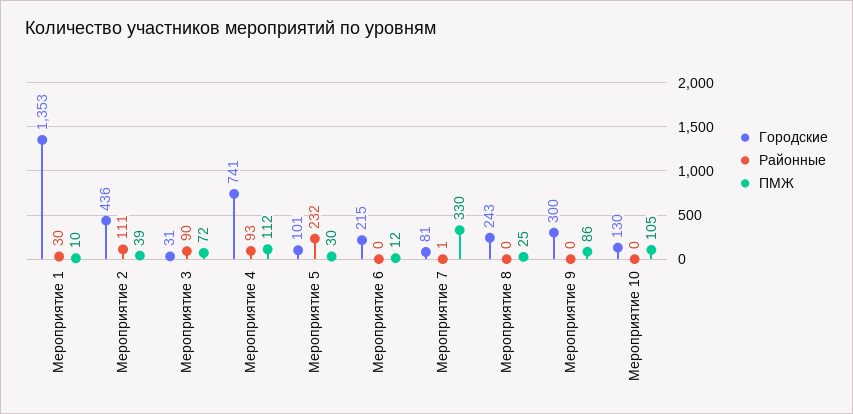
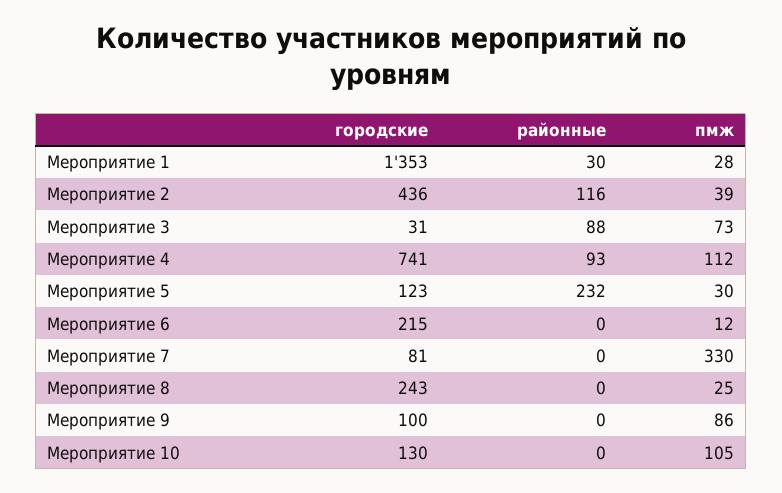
ПМЖ, Мероприятие 1: 10 -> 28
Районные, Мероприятие 2: 111 -> 116
Районные, Мероприятие 3: 90 -> 88
ПМЖ, Мероприятие 3: 72 -> 73
Городские, Мероприятие 5: 101 -> 123
Районные, Мероприятие 7: 1 -> 0
Городские, Мероприятие 9: 300 -> 100

